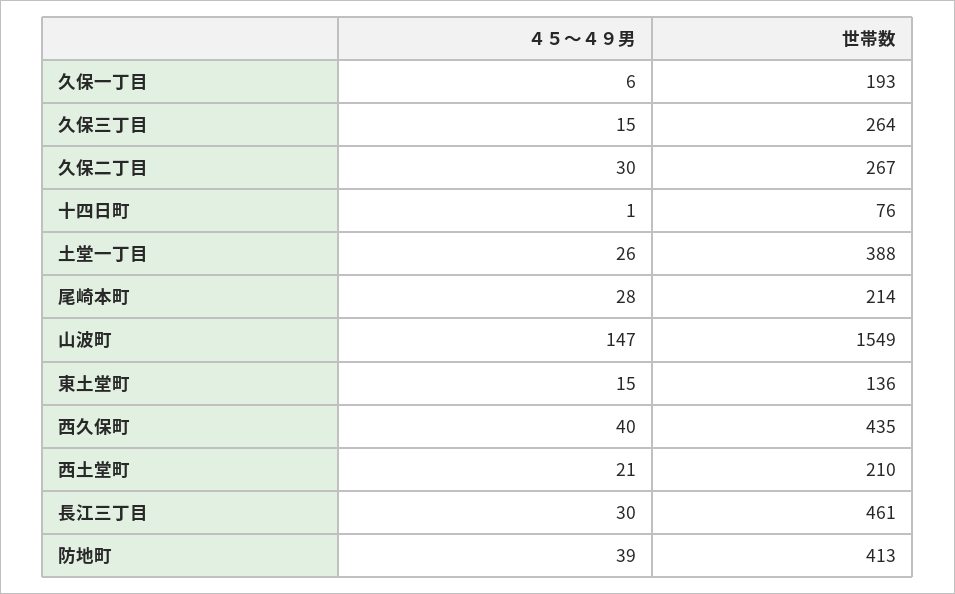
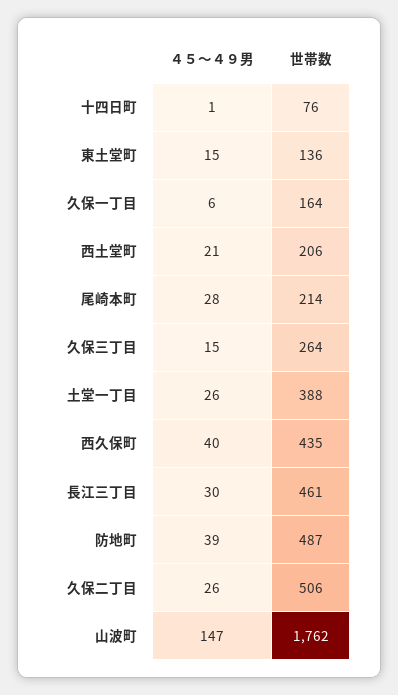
世帯数, 久保一丁目: 193 -> 164
４５～４９男, 久保二丁目: 30 -> 26
世帯数, 久保二丁目: 267 -> 506
世帯数, 山波町: 1549 -> 1762
世帯数, 西土堂町: 210 -> 206
世帯数, 防地町: 413 -> 487

